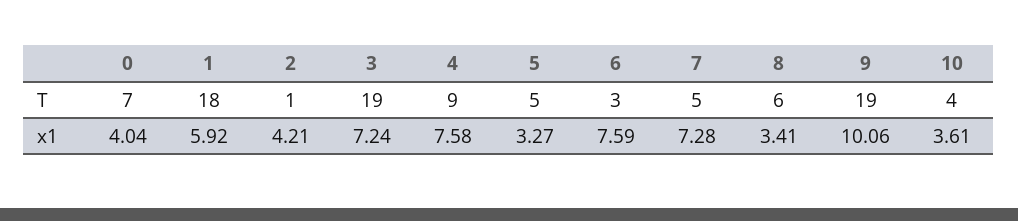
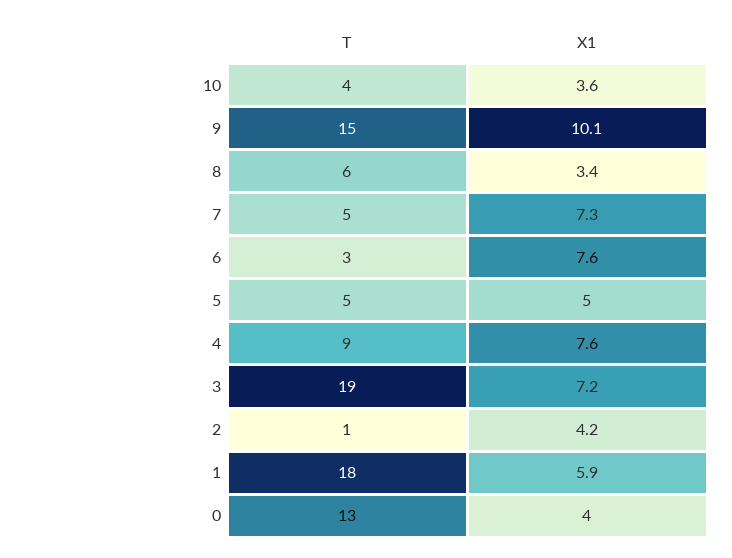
0, T: 7 -> 13
9, T: 19 -> 15
5, x1: 3.27 -> 5

